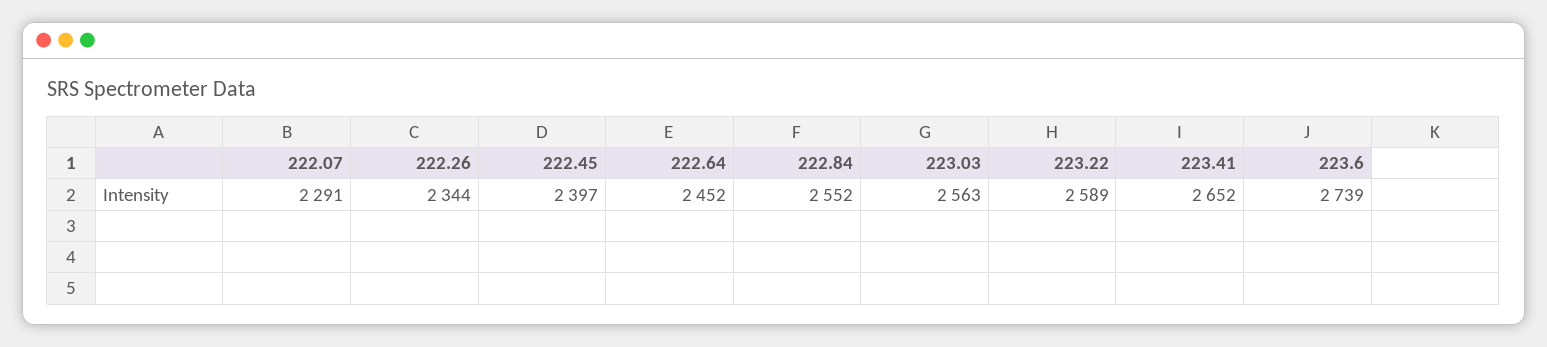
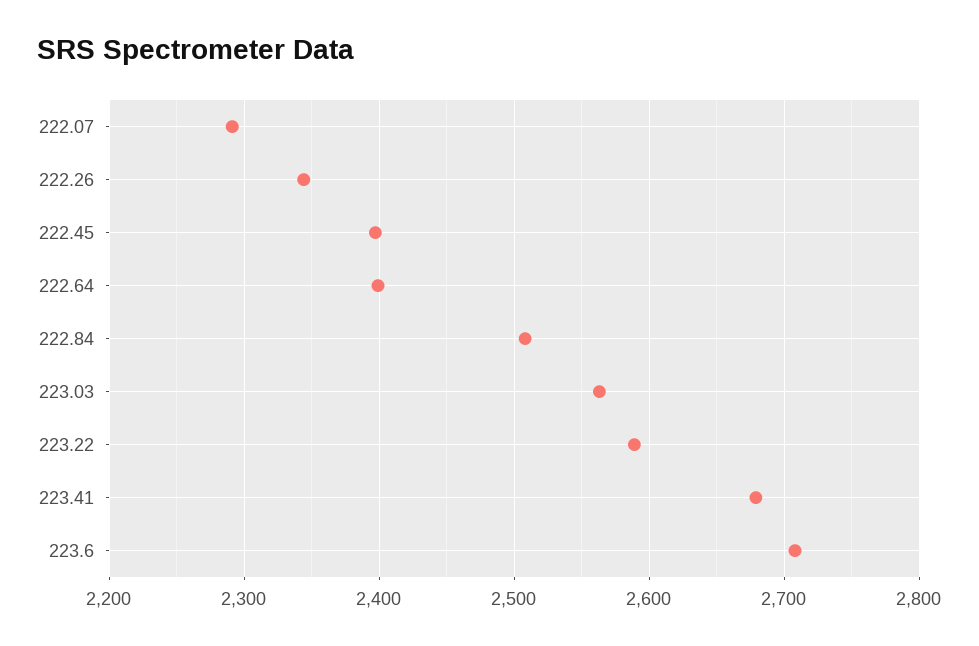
222.64: 2452 -> 2400
222.84: 2552 -> 2510
223.41: 2652 -> 2680
223.6: 2739 -> 2710

